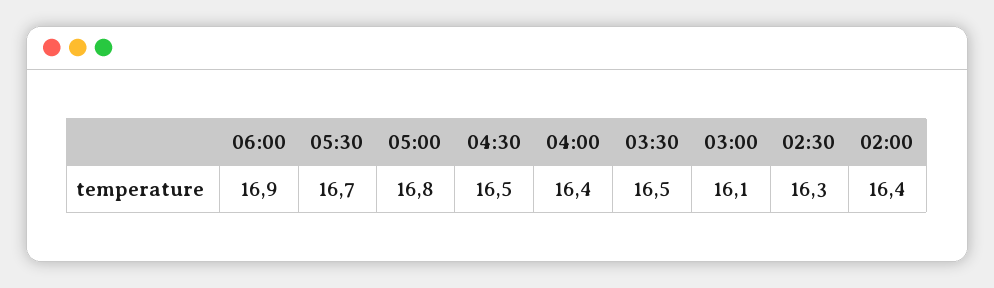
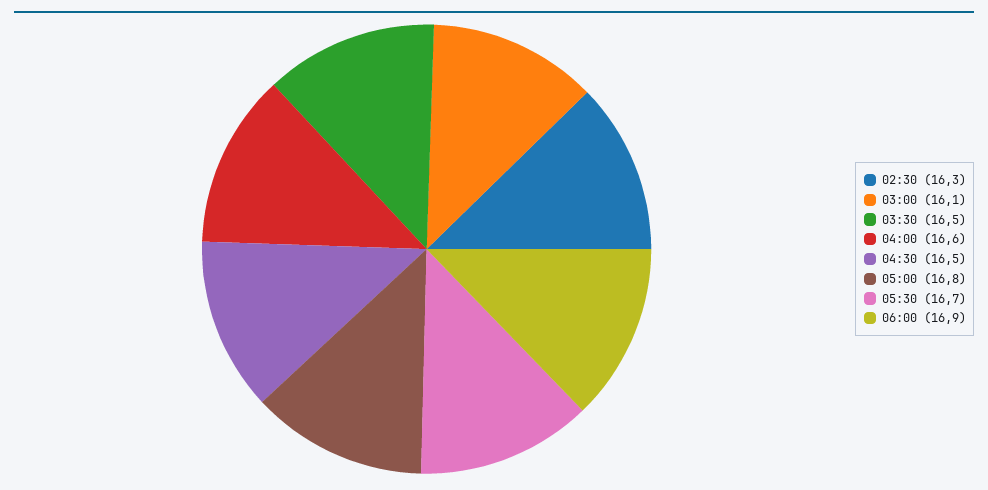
04:00: 16.4 -> 16.6
02:00: 16.4 -> none

